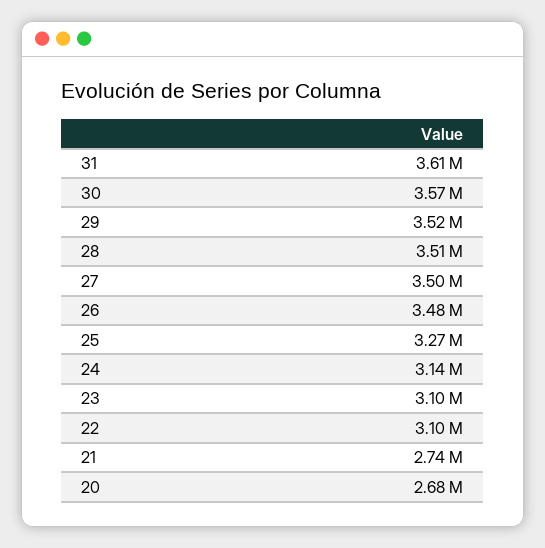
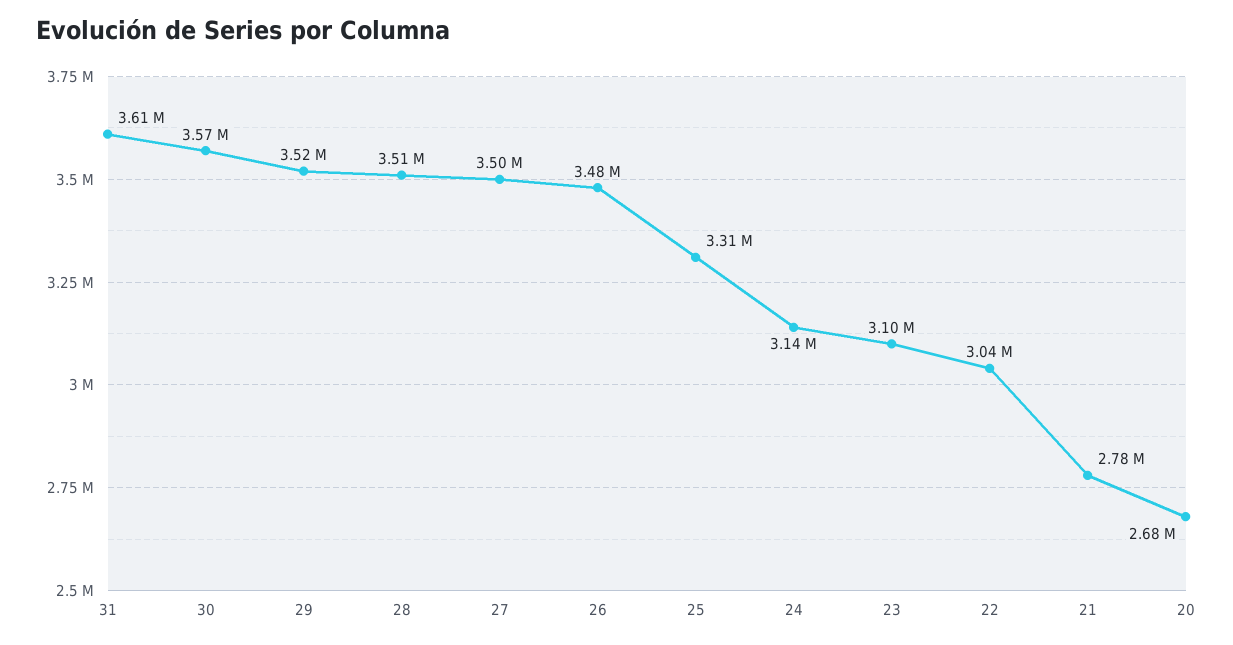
25: 3270000 -> 3310000
22: 3100000 -> 3040000
21: 2740000 -> 2780000

